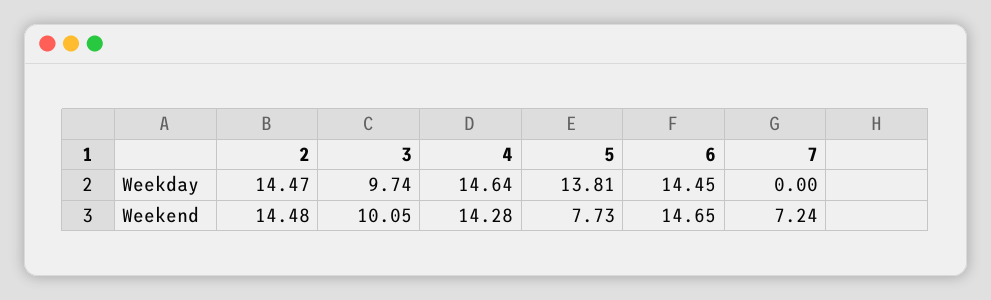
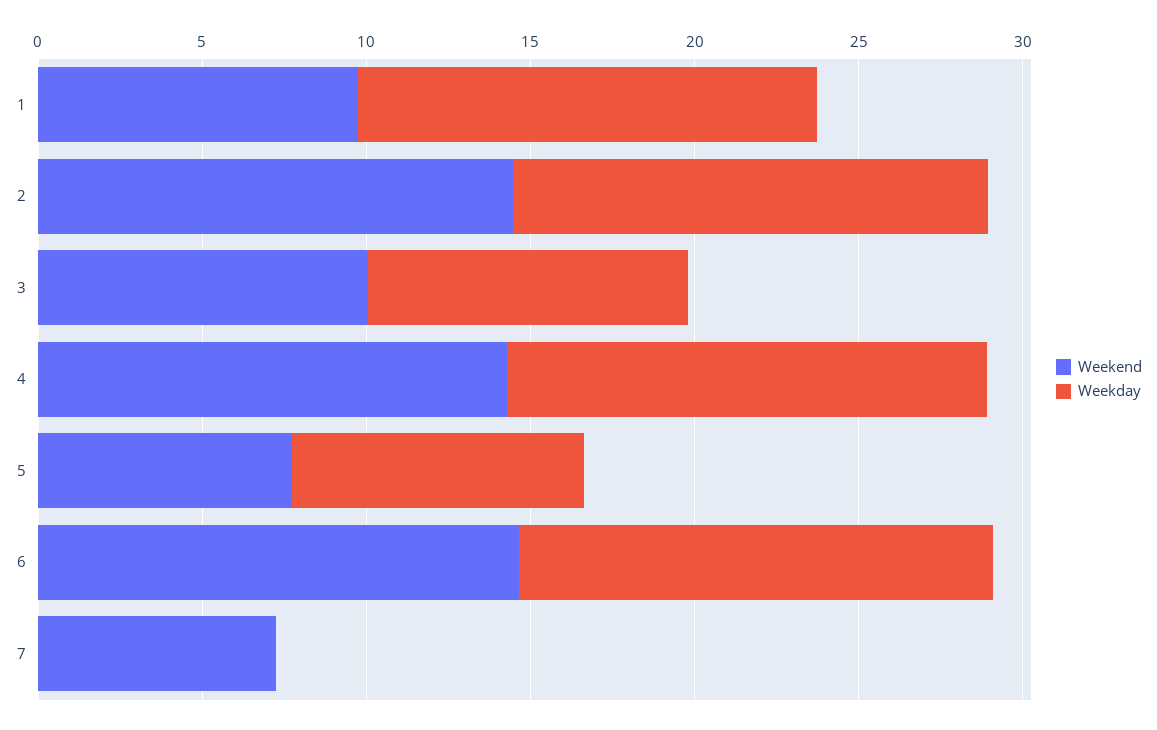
Weekday, 5: 13.81 -> 9
Weekend, 1: none -> 10
Weekday, 1: none -> 14

